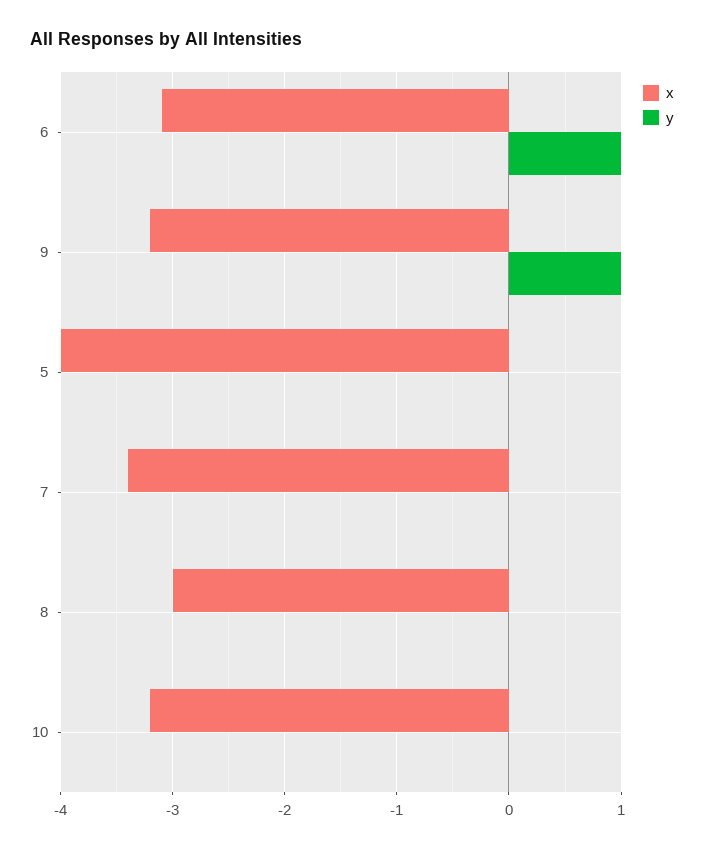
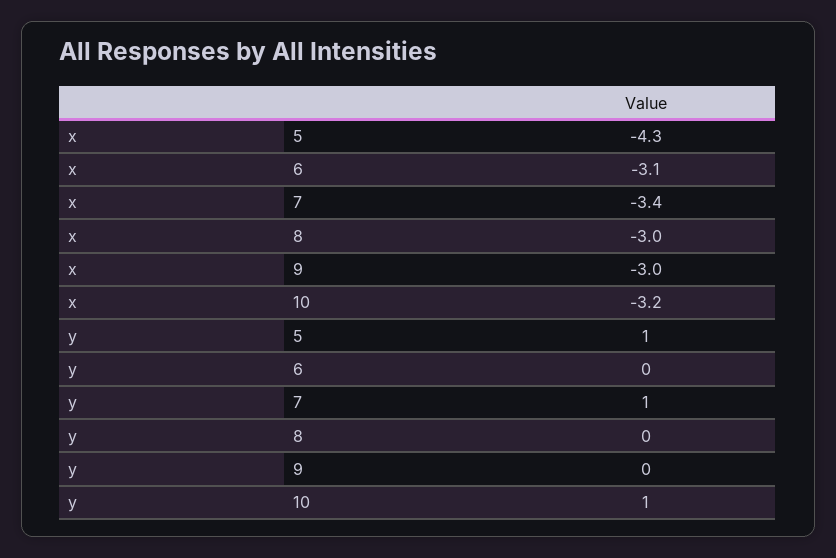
y, 6: 1 -> 0
x, 9: -3.2 -> -3
y, 9: 1 -> 0
x, 5: -4 -> -4.3
y, 5: 0 -> 1
y, 7: 0 -> 1
y, 10: 0 -> 1

